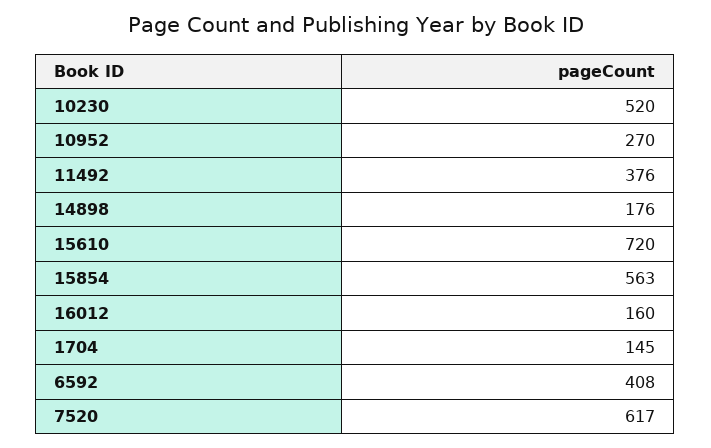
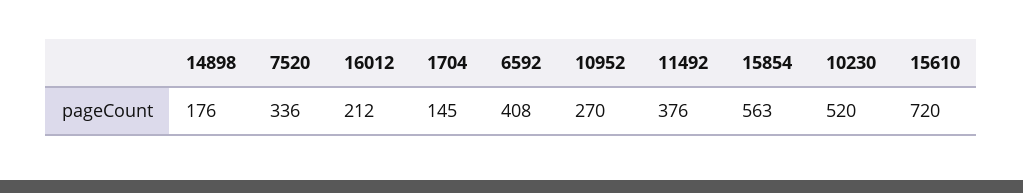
16012: 160 -> 212
7520: 617 -> 336

